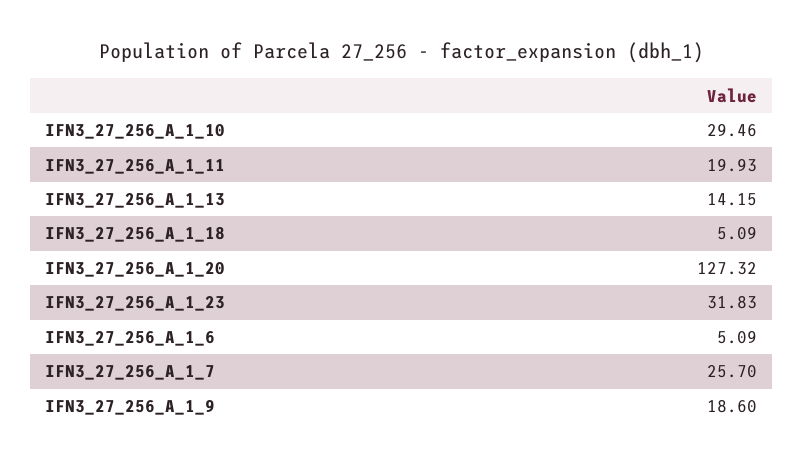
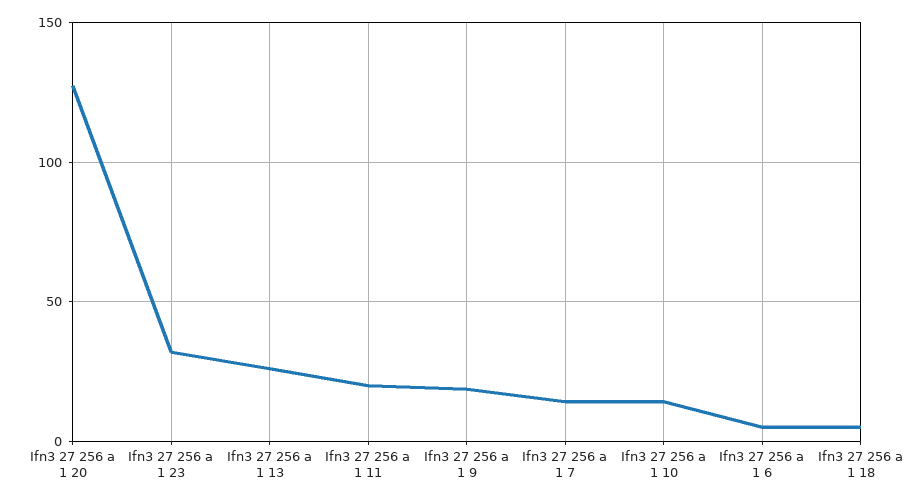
IFN3_27_256_A_1_10: 29.46 -> 15
IFN3_27_256_A_1_13: 14.15 -> 25
IFN3_27_256_A_1_7: 25.7 -> 15

